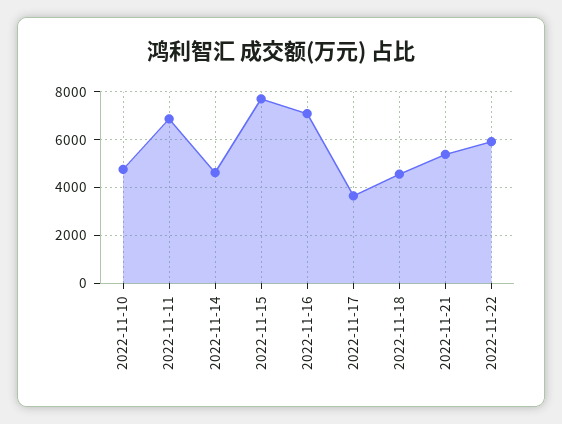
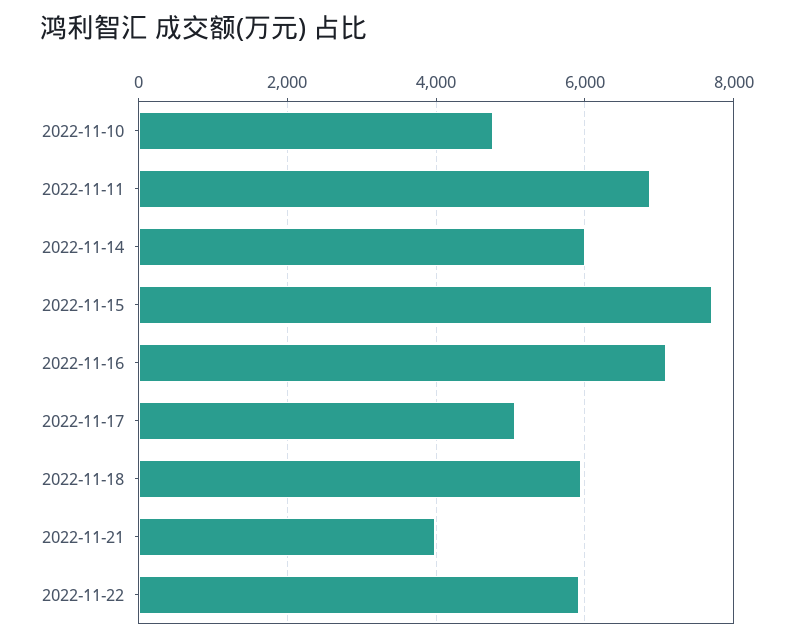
2022-11-14: 4500 -> 6000
2022-11-17: 3500 -> 5000
2022-11-18: 4500 -> 6000
2022-11-21: 5500 -> 4000

